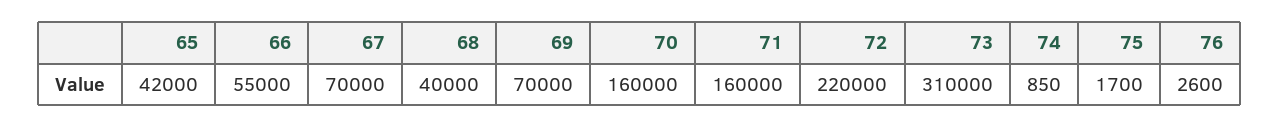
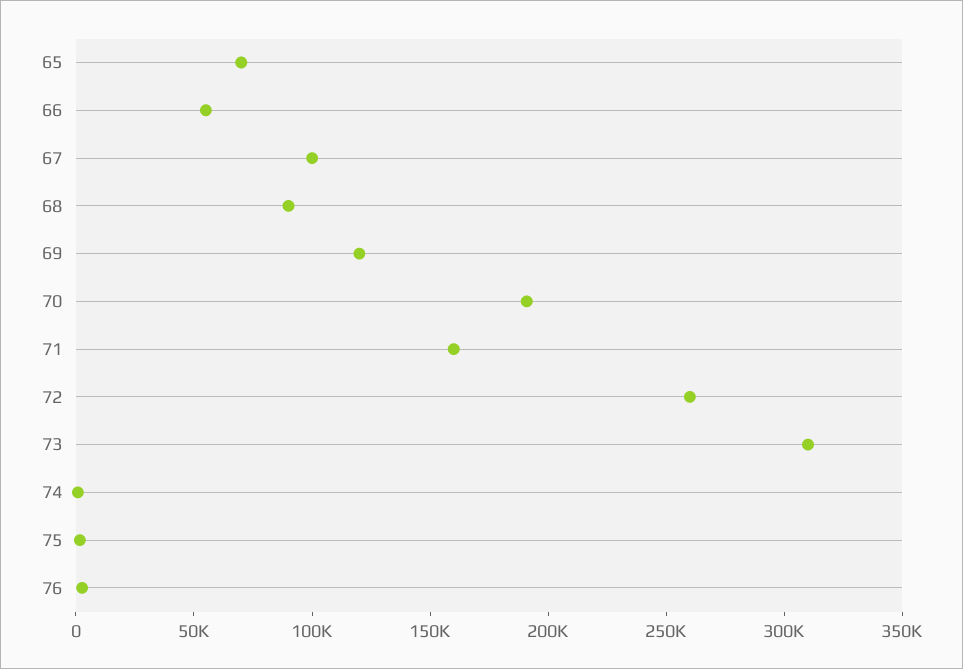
65: 42000 -> 70000
67: 70000 -> 100000
68: 40000 -> 90000
69: 70000 -> 120000
70: 160000 -> 190000
72: 220000 -> 260000

